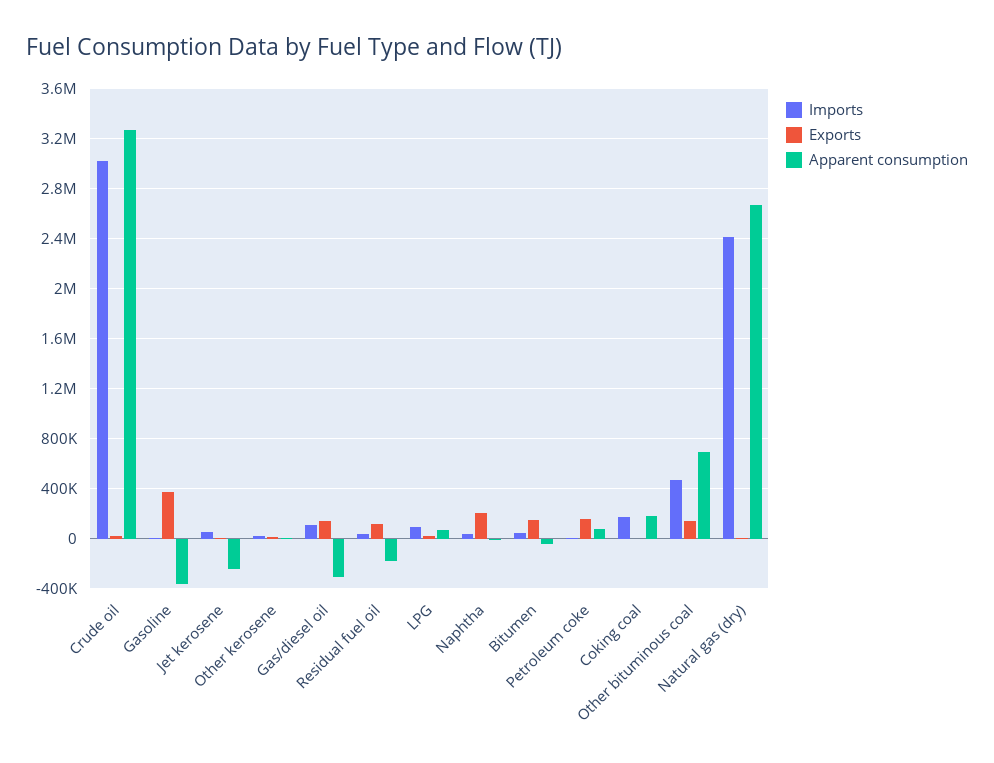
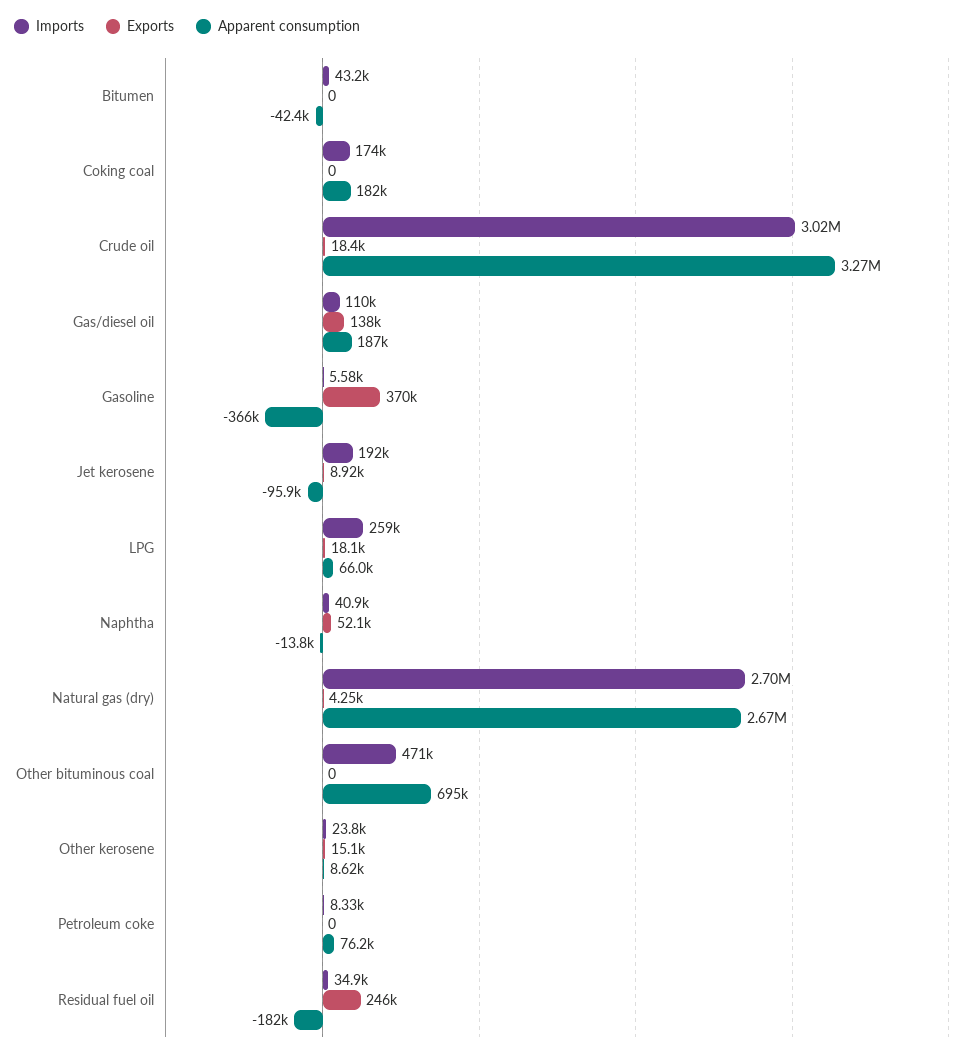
Imports, Jet kerosene: 50000 -> 192000
Apparent consumption, Jet kerosene: -250000 -> -95900
Apparent consumption, Gas/diesel oil: -300000 -> 187000
Exports, Residual fuel oil: 100000 -> 246000
Imports, LPG: 100000 -> 259000
Exports, Naphtha: 200000 -> 52100
Exports, Bitumen: 150000 -> 0
Exports, Petroleum coke: 150000 -> 0
Exports, Other bituminous coal: 150000 -> 0
Imports, Natural gas (dry): 2400000 -> 2700000

